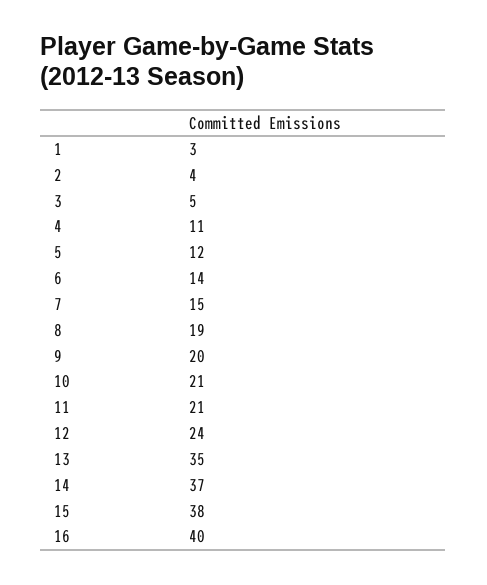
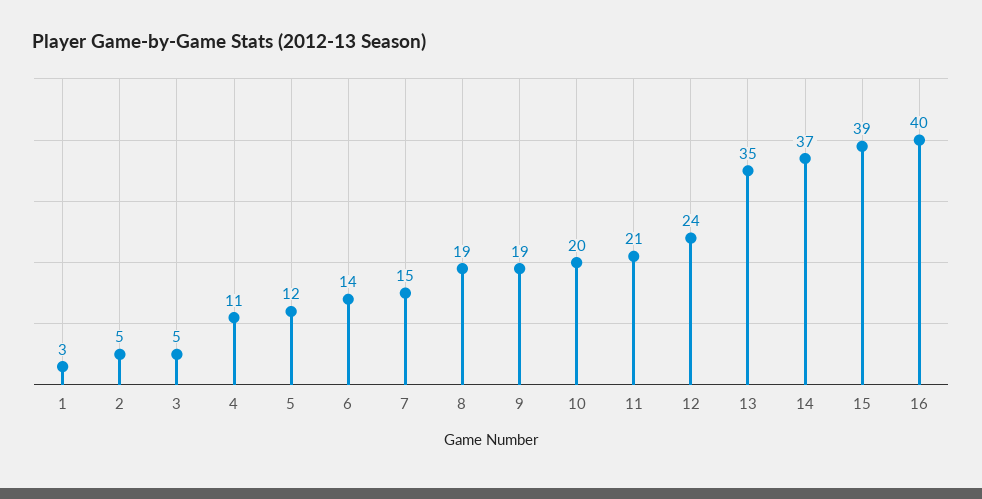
2: 4 -> 5
9: 20 -> 19
10: 21 -> 20
15: 38 -> 39

